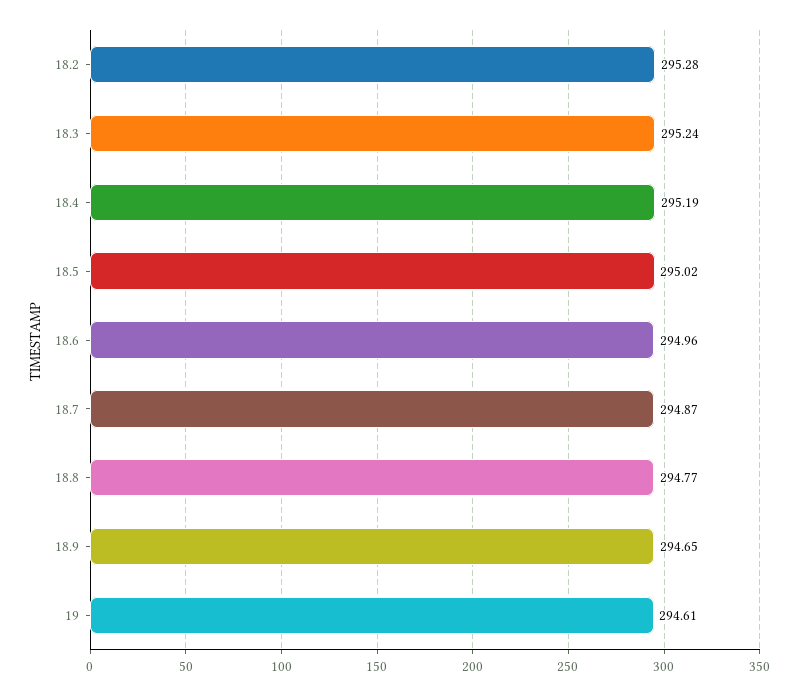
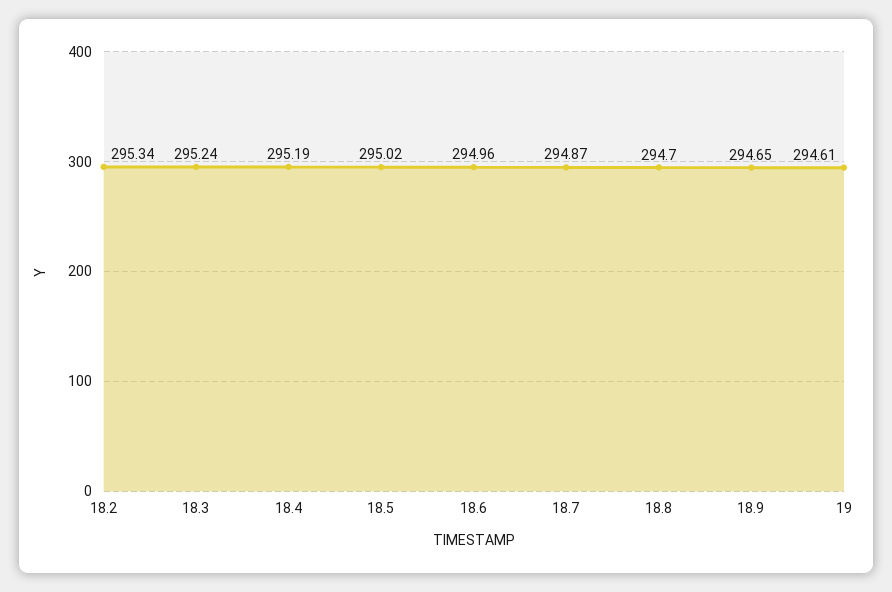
18.2: 295.28 -> 295.34
18.8: 294.77 -> 294.7

